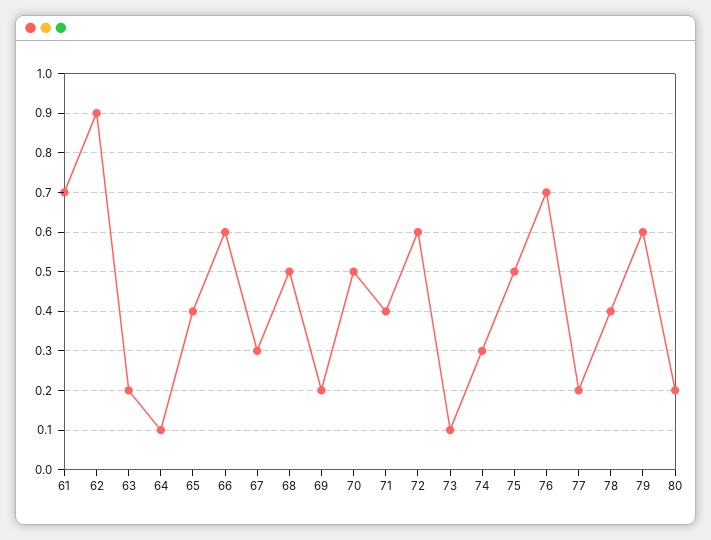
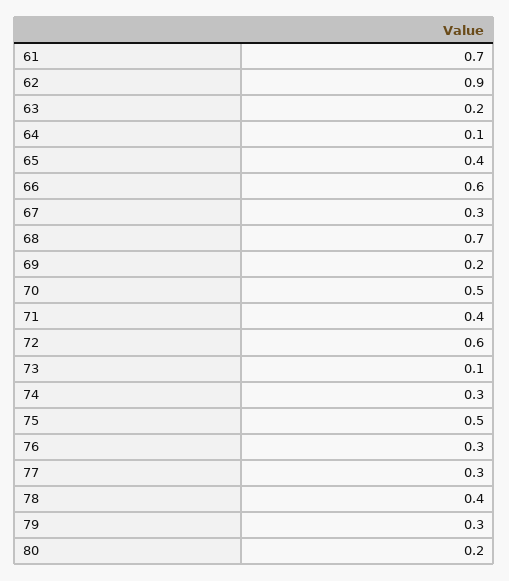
68: 0.5 -> 0.7
76: 0.7 -> 0.3
77: 0.2 -> 0.3
79: 0.6 -> 0.3

